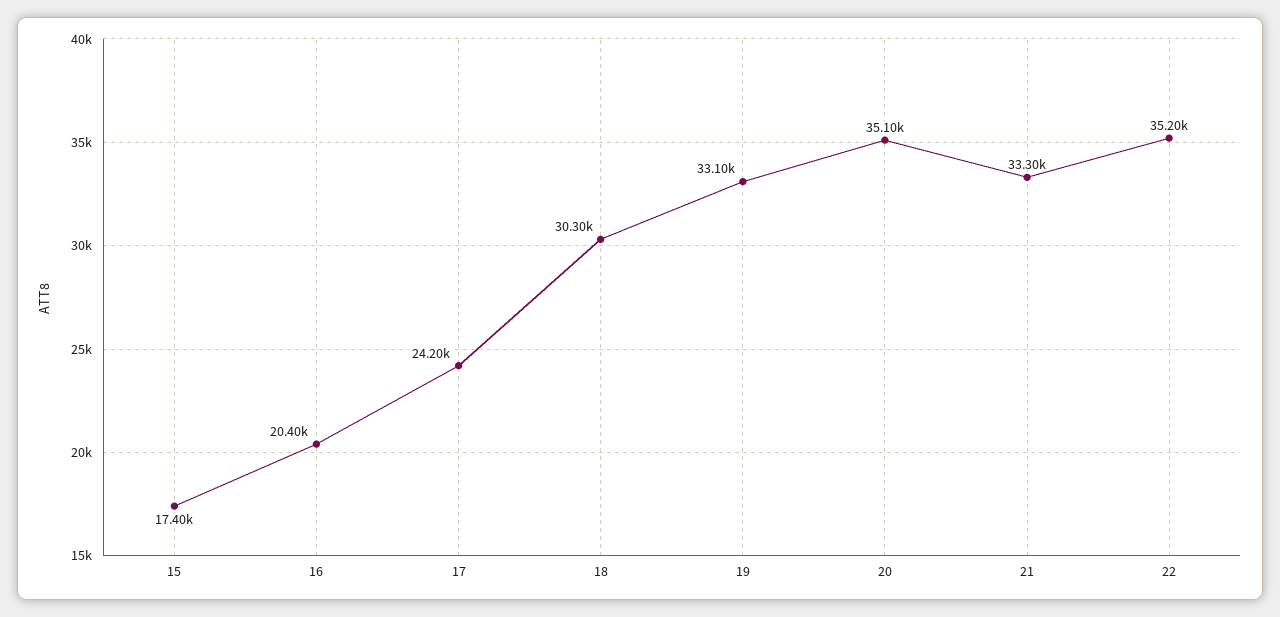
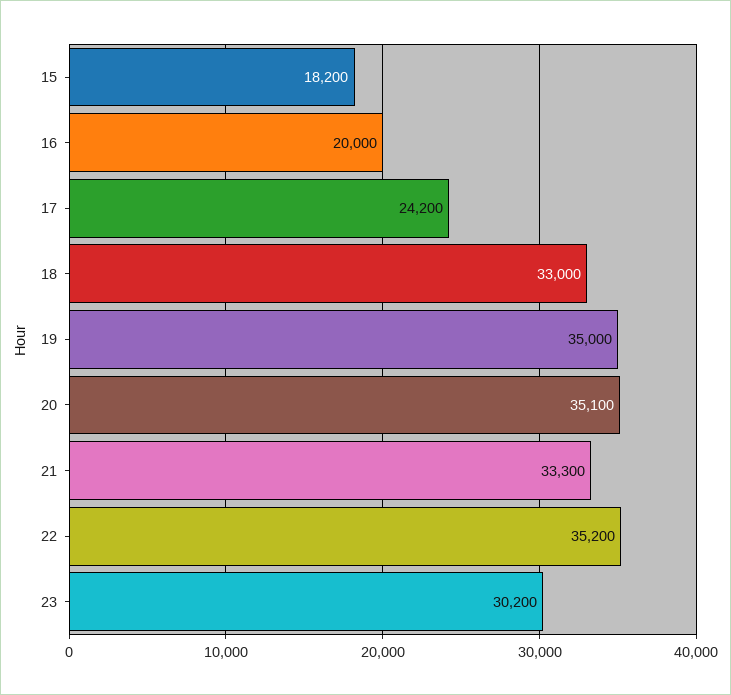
15: 17400 -> 18200
16: 20400 -> 20000
18: 30300 -> 33000
19: 33100 -> 35000
23: none -> 30200

